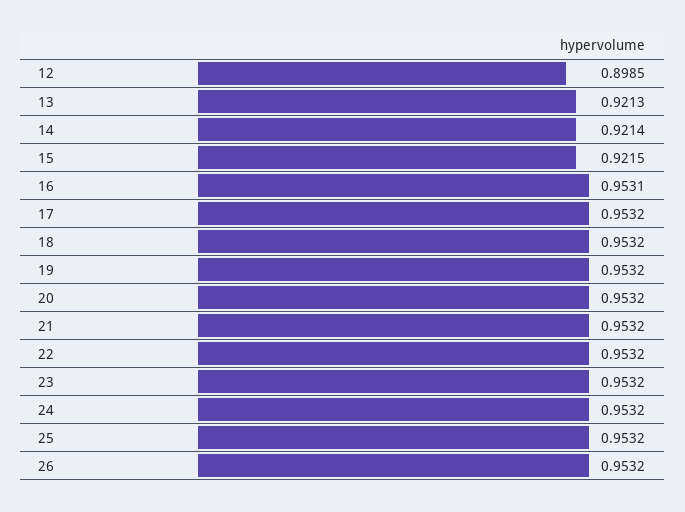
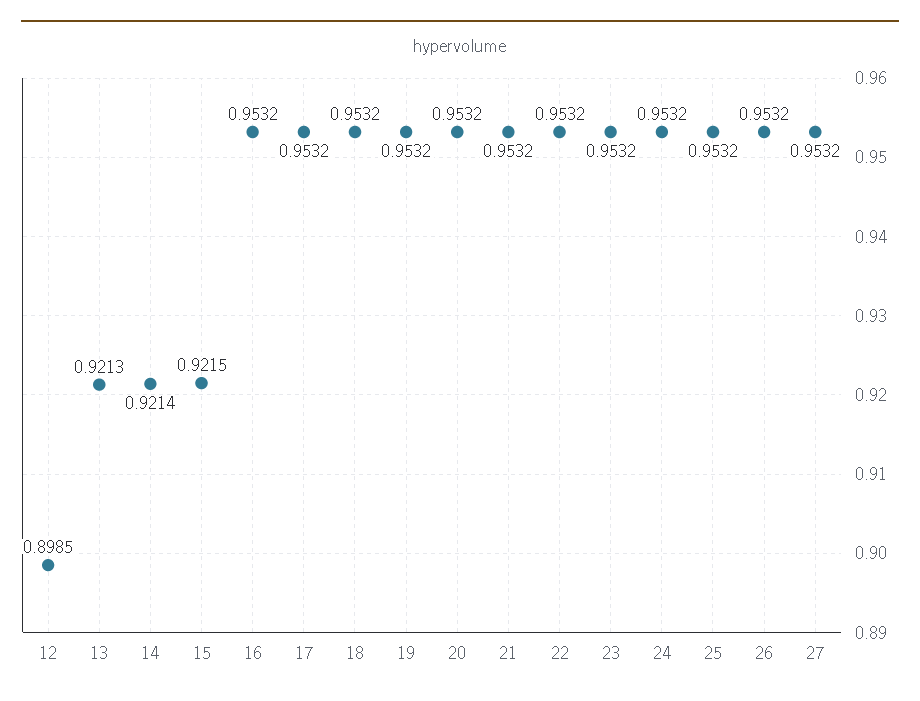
16: 0.9531 -> 0.9532
27: none -> 0.9532

